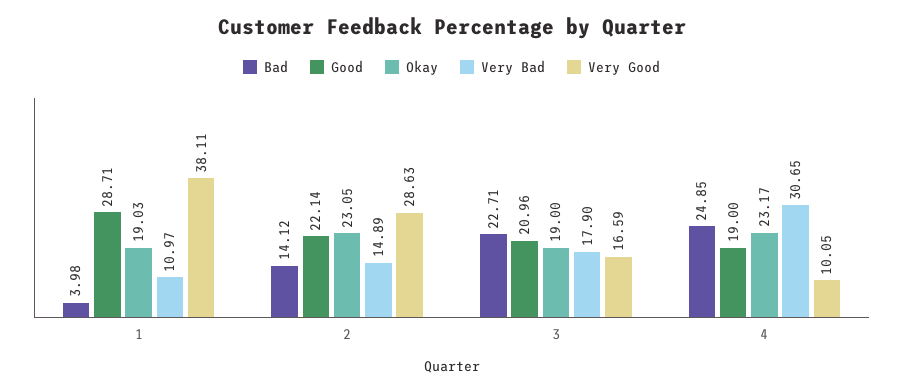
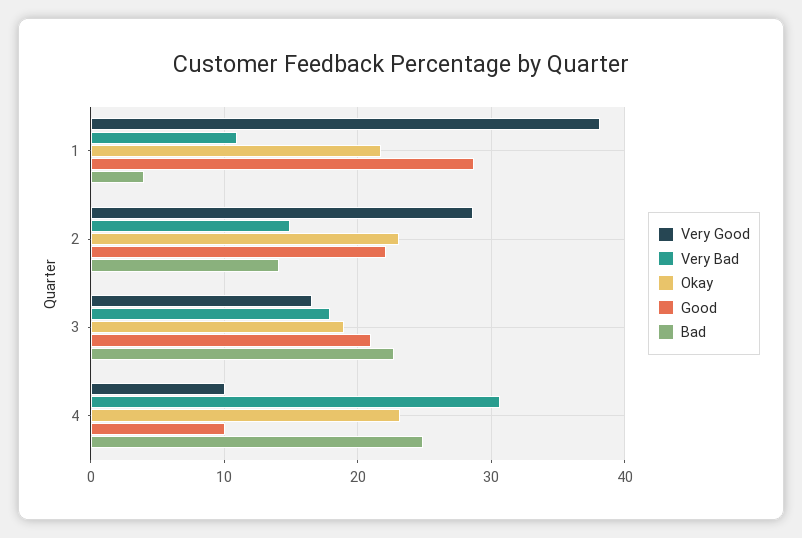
Okay, 1: 19.03 -> 22
Good, 4: 19 -> 10

